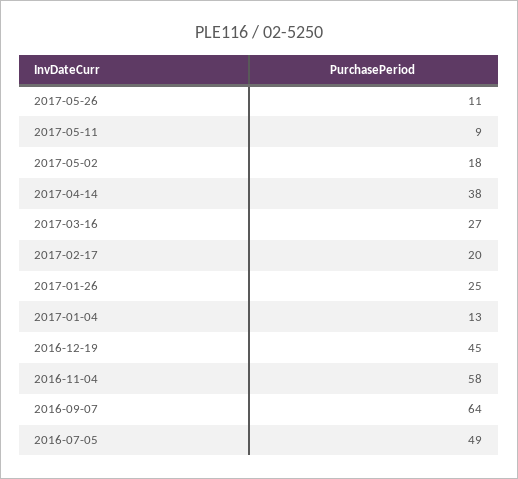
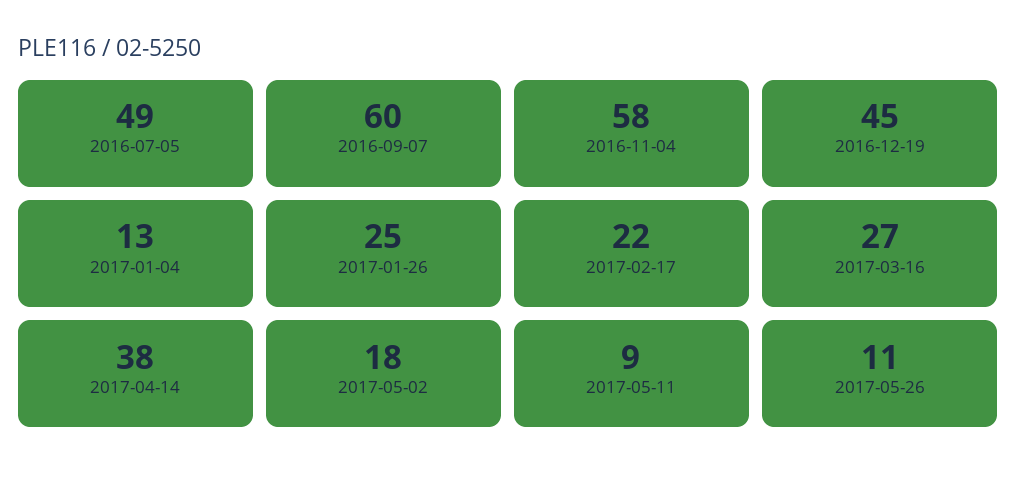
2017-02-17: 20 -> 22
2016-09-07: 64 -> 60

